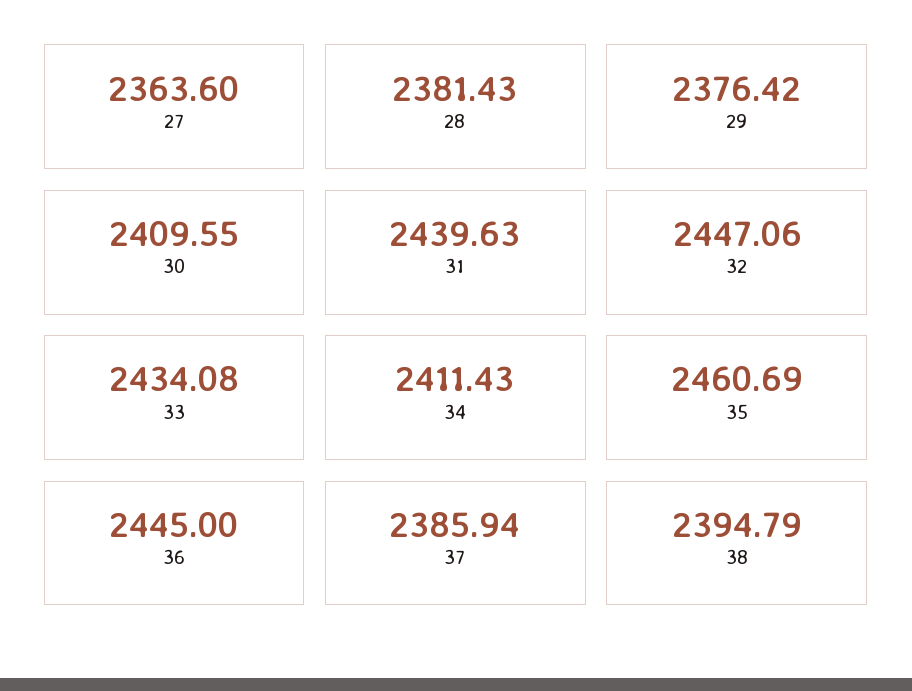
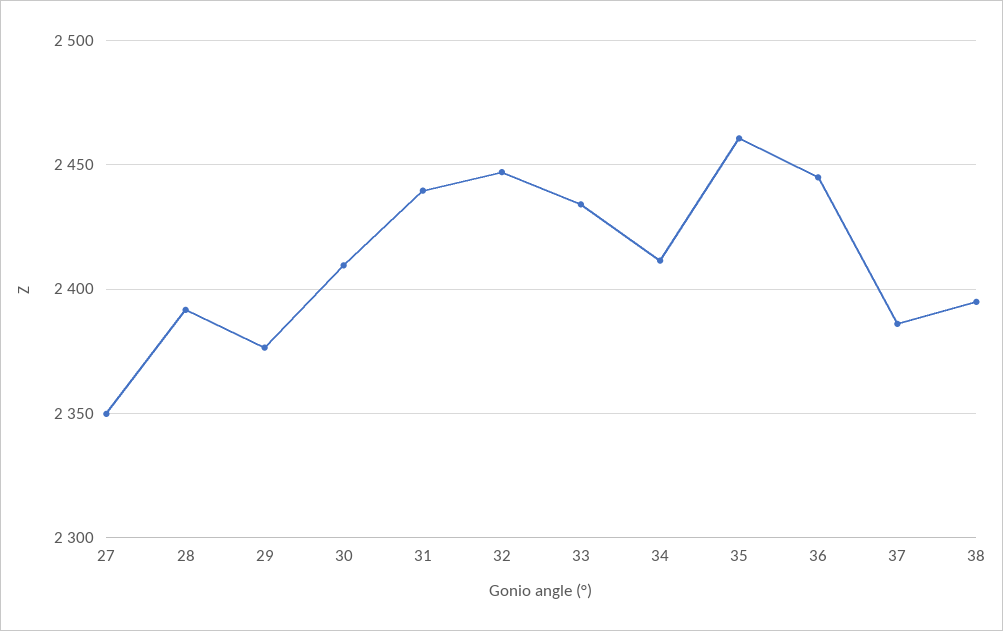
27: 2363.6 -> 2350
28: 2381.43 -> 2390

